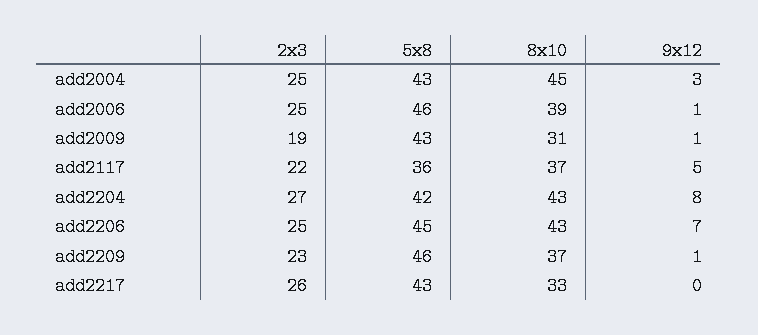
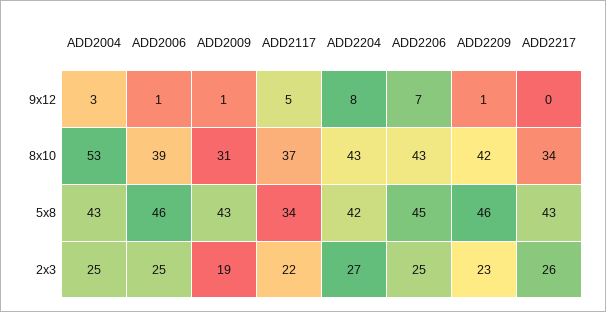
8x10, add2004: 45 -> 53
5x8, add2117: 36 -> 34
8x10, add2209: 37 -> 42
8x10, add2217: 33 -> 34

